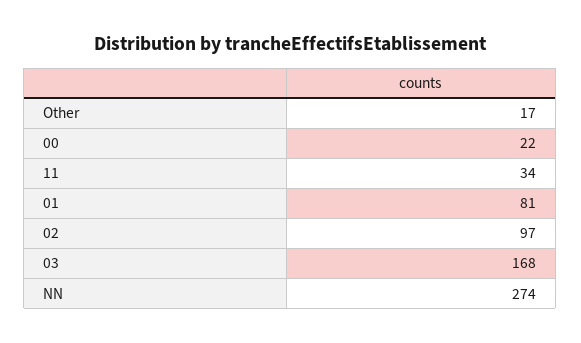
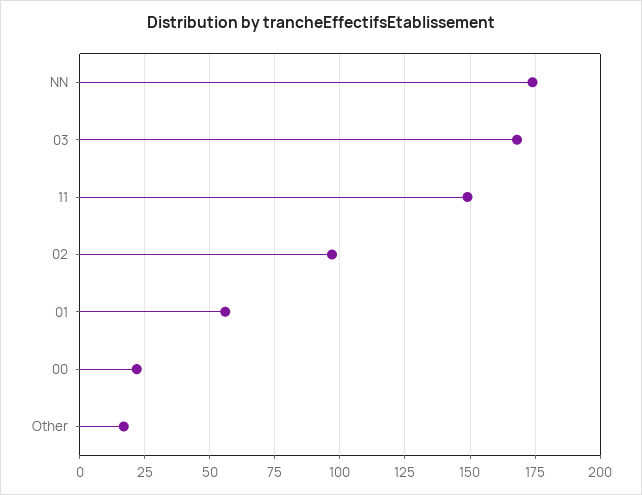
11: 34 -> 150
01: 81 -> 55
NN: 274 -> 175

